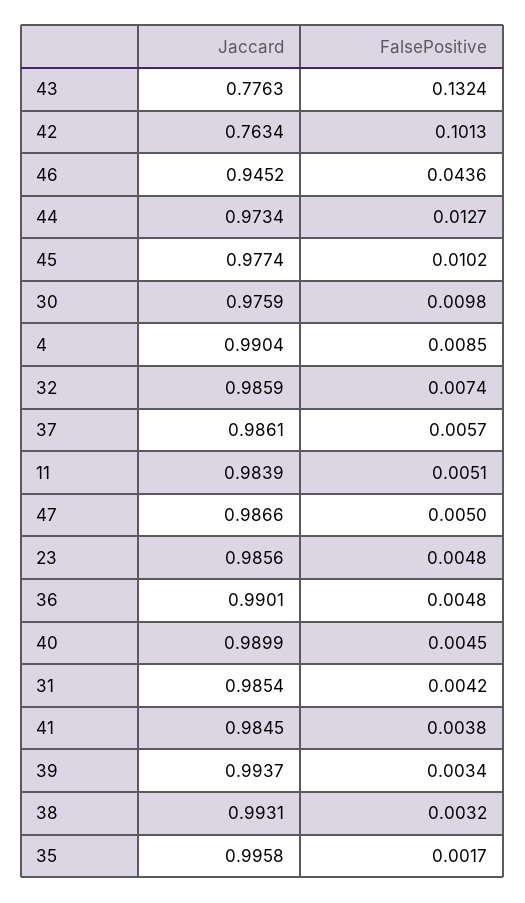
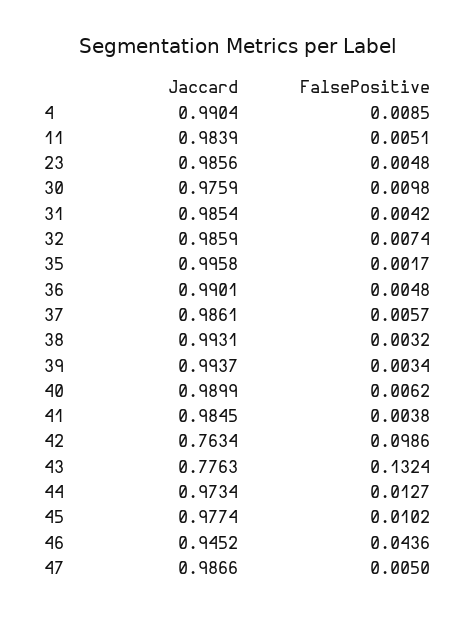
FalsePositive, 42: 0.1013 -> 0.0986
FalsePositive, 40: 0.0045 -> 0.0062

